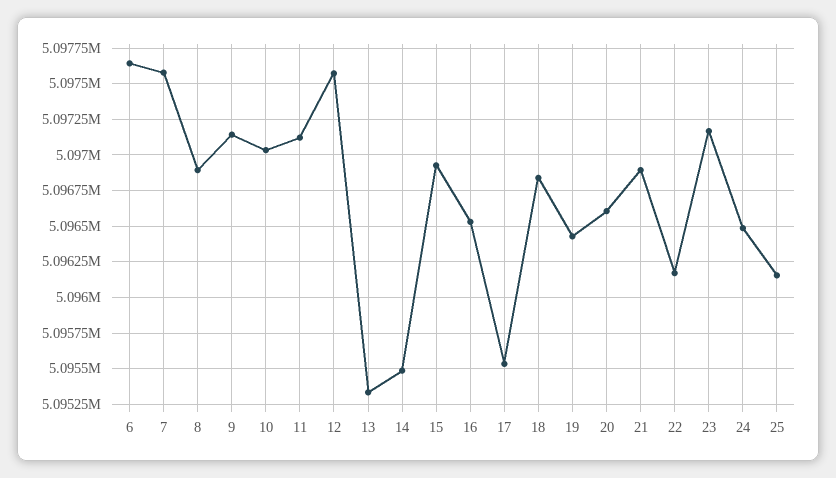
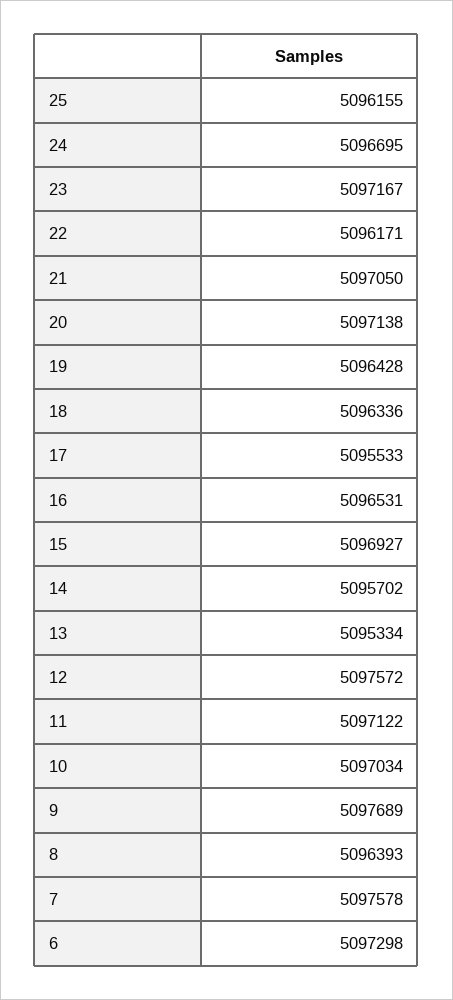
6: 5097650 -> 5097298
8: 5096900 -> 5096393
9: 5097150 -> 5097689
14: 5095500 -> 5095702
18: 5096850 -> 5096336
20: 5096600 -> 5097138
21: 5096900 -> 5097050
24: 5096500 -> 5096695

